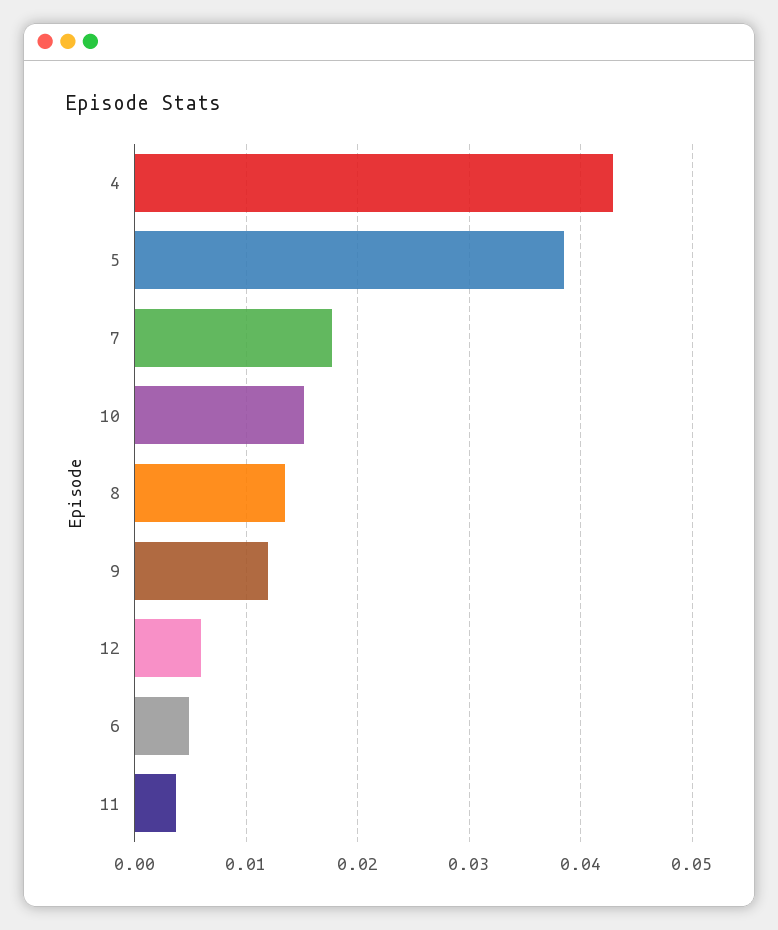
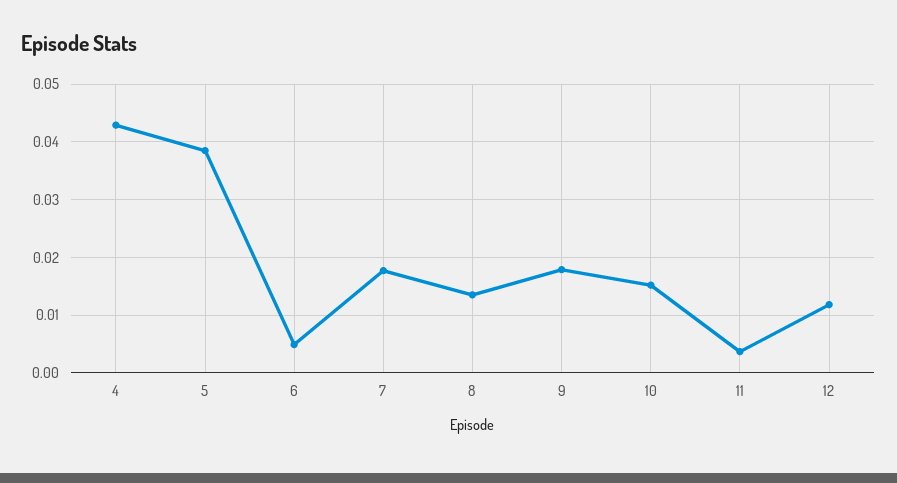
9: 0.012 -> 0.018
12: 0.006 -> 0.012

